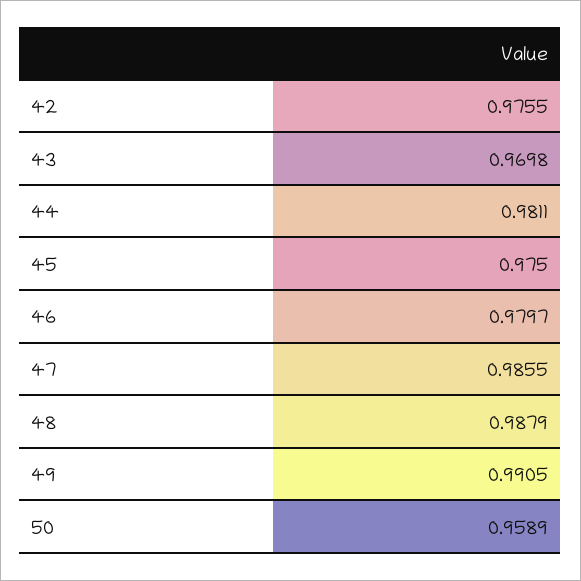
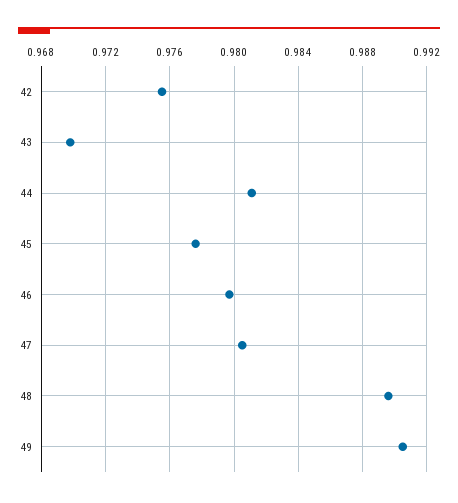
45: 0.975 -> 0.9775
47: 0.9855 -> 0.9805
48: 0.9879 -> 0.9895
50: 0.9589 -> none

